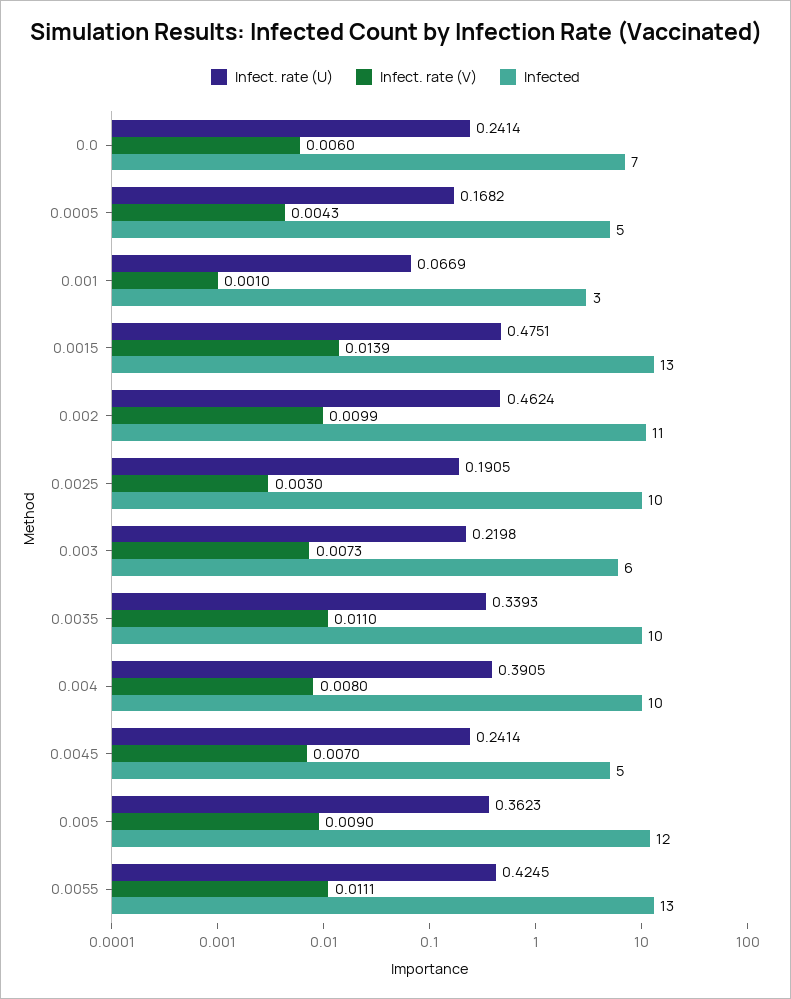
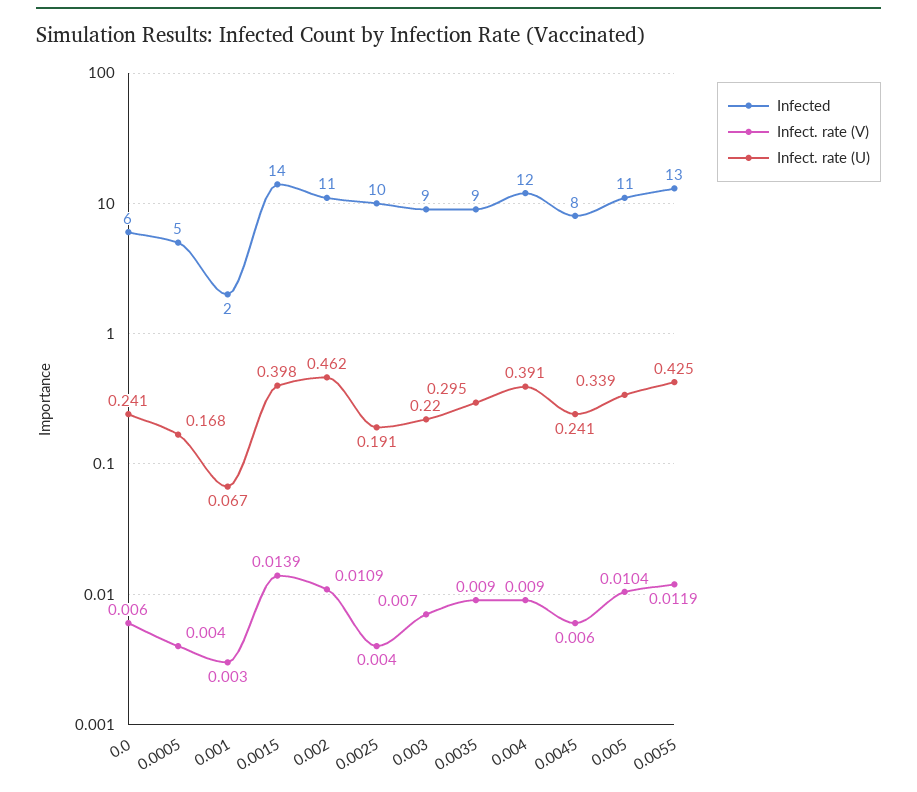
Infected, 0.0: 7 -> 6
Infect. rate (V), 0.0005: 0.0043 -> 0.004
Infect. rate (V), 0.001: 0.001 -> 0.003
Infected, 0.001: 3 -> 2
Infect. rate (U), 0.0015: 0.4751 -> 0.398
Infected, 0.0015: 13 -> 14
Infect. rate (V), 0.002: 0.0099 -> 0.0109
Infect. rate (V), 0.0025: 0.003 -> 0.004
Infect. rate (V), 0.003: 0.0073 -> 0.007
Infected, 0.003: 6 -> 9
Infect. rate (U), 0.0035: 0.3393 -> 0.295
Infect. rate (V), 0.0035: 0.011 -> 0.009
Infected, 0.0035: 10 -> 9
Infect. rate (V), 0.004: 0.008 -> 0.009
Infected, 0.004: 10 -> 12
Infect. rate (V), 0.0045: 0.007 -> 0.006
Infected, 0.0045: 5 -> 8
Infect. rate (U), 0.005: 0.3623 -> 0.339
Infect. rate (V), 0.005: 0.009 -> 0.0104
Infected, 0.005: 12 -> 11
Infect. rate (V), 0.0055: 0.0111 -> 0.0119

